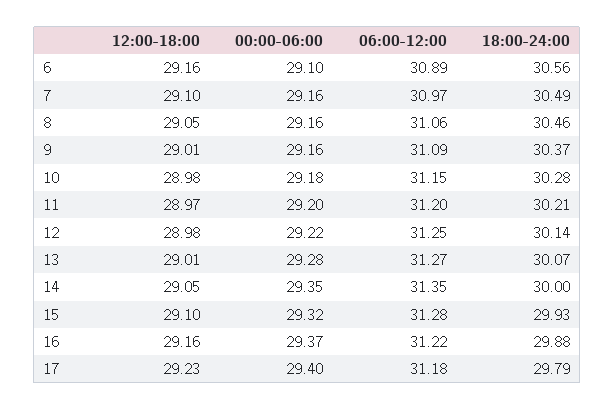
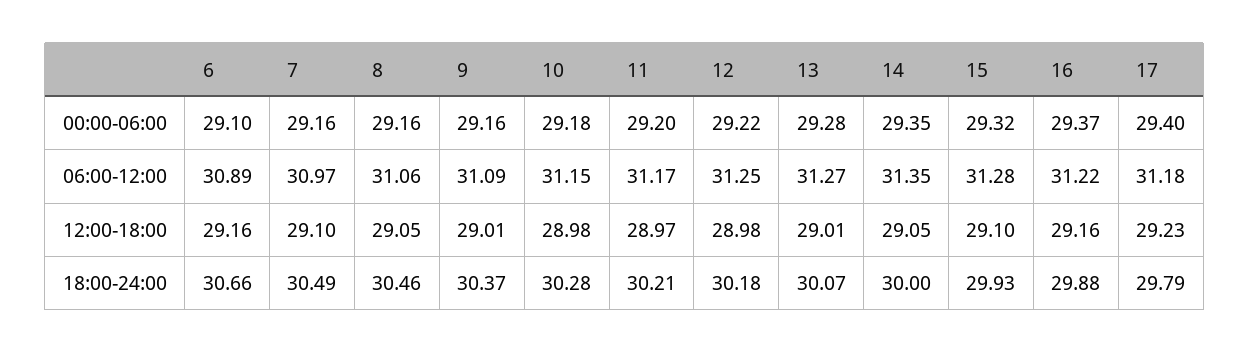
18:00-24:00, 6: 30.56 -> 30.66
06:00-12:00, 11: 31.2 -> 31.17
18:00-24:00, 12: 30.14 -> 30.18

